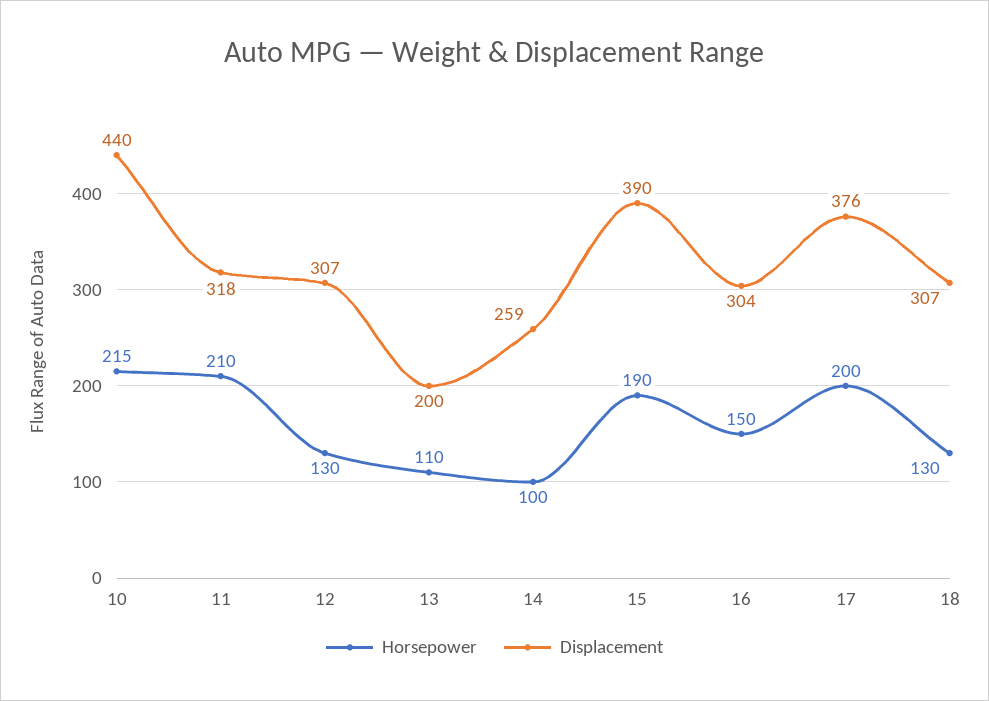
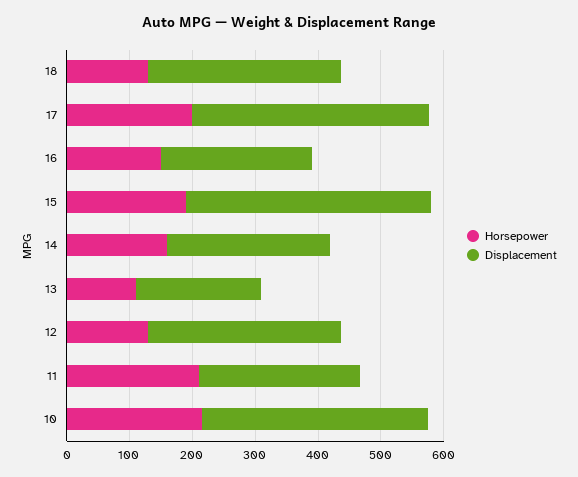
Displacement, 10: 440 -> 360
Displacement, 11: 318 -> 260
Horsepower, 14: 100 -> 160
Displacement, 16: 304 -> 240

